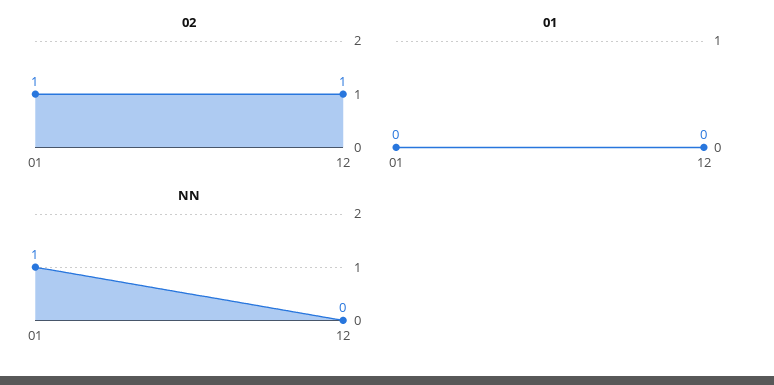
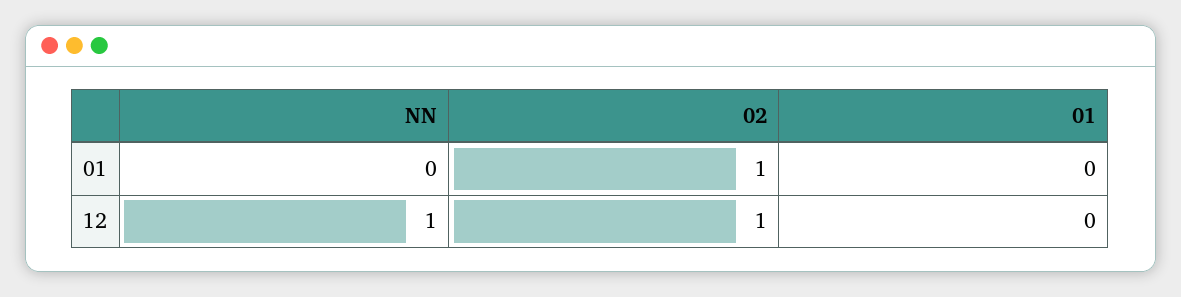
NN, 01: 1 -> 0
NN, 12: 0 -> 1

